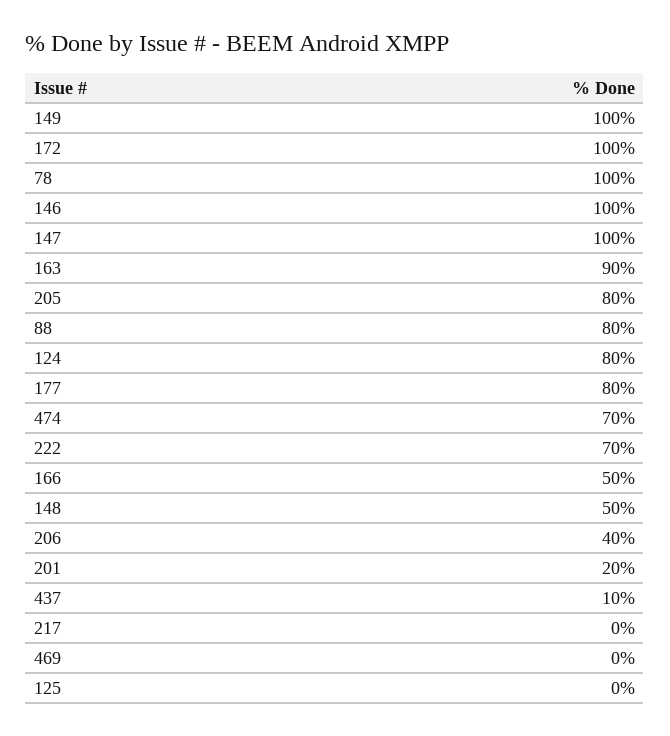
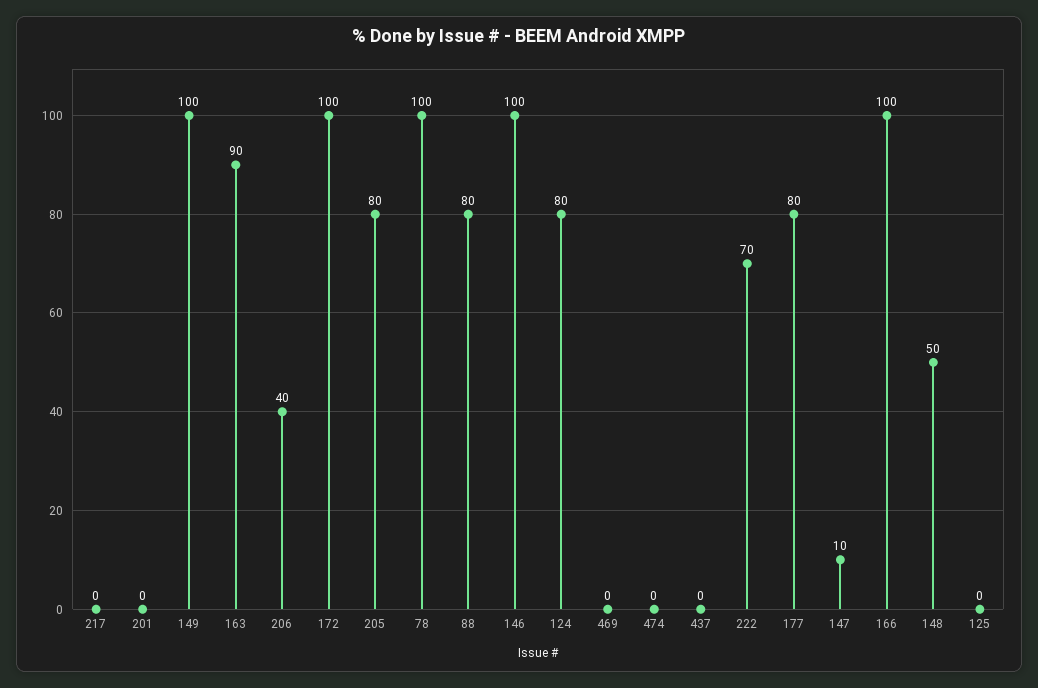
147: 100 -> 10
474: 70 -> 0
166: 50 -> 100
201: 20 -> 0
437: 10 -> 0

